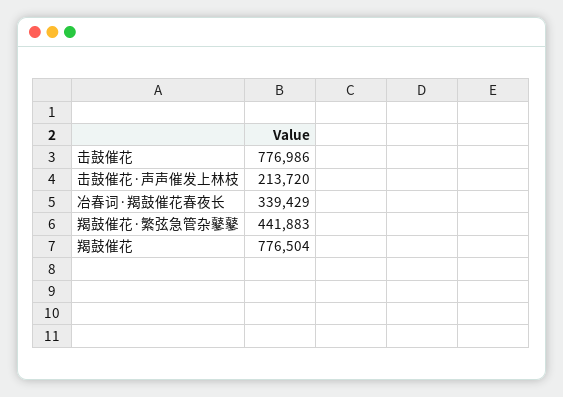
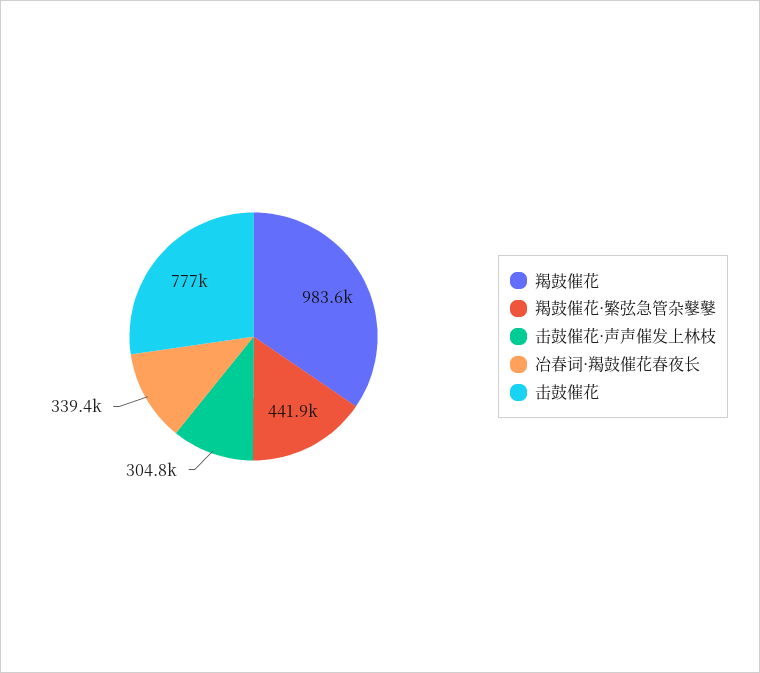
击鼓催花·声声催发上林枝: 213720 -> 304800
羯鼓催花: 776504 -> 983600

